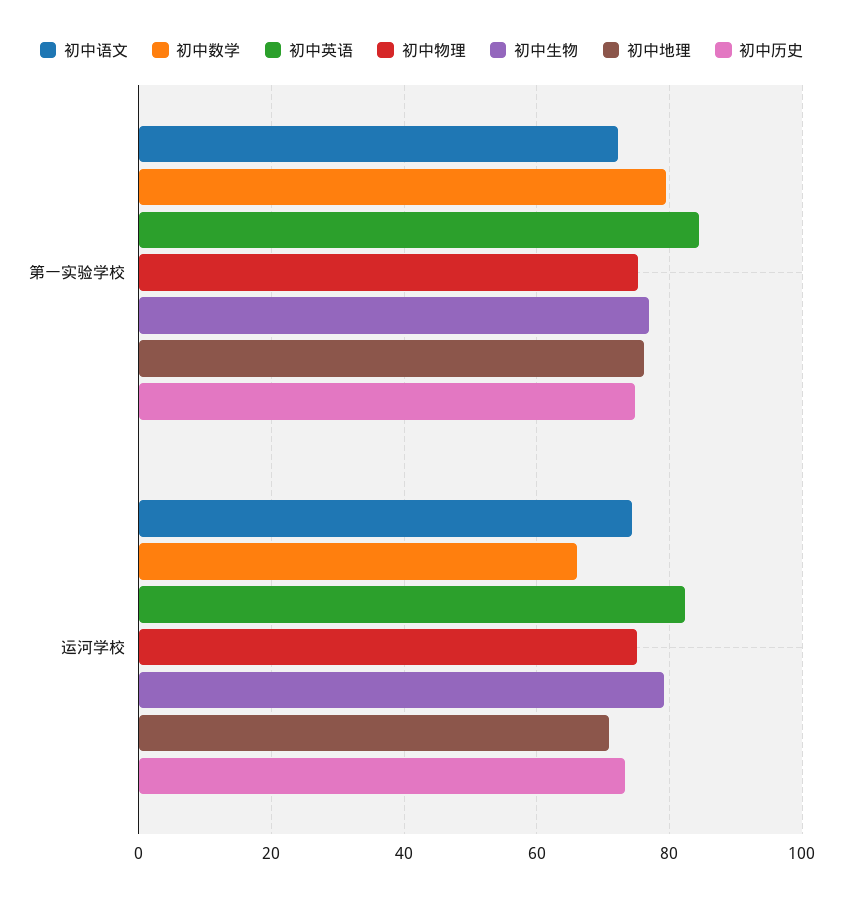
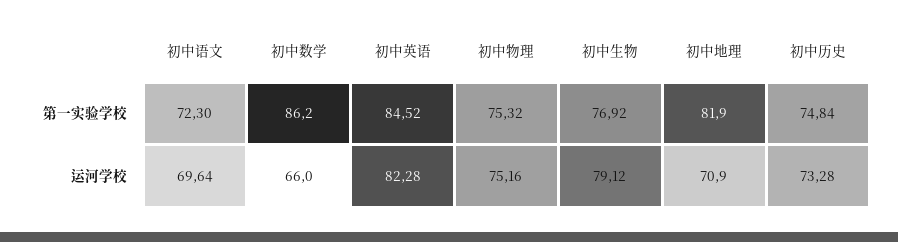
初中数学, 第一实验学校: 80 -> 86.2
初中地理, 第一实验学校: 76 -> 81.9
初中语文, 运河学校: 74 -> 69.64

